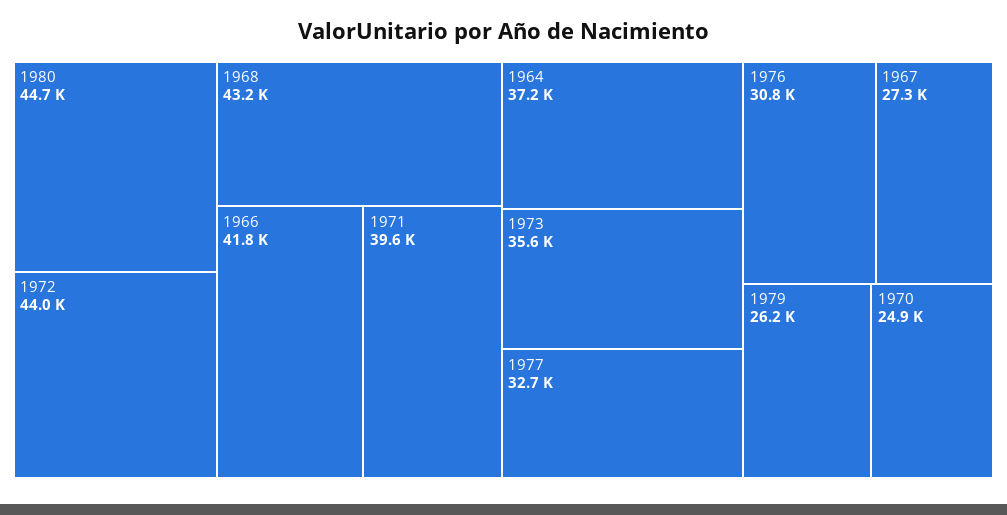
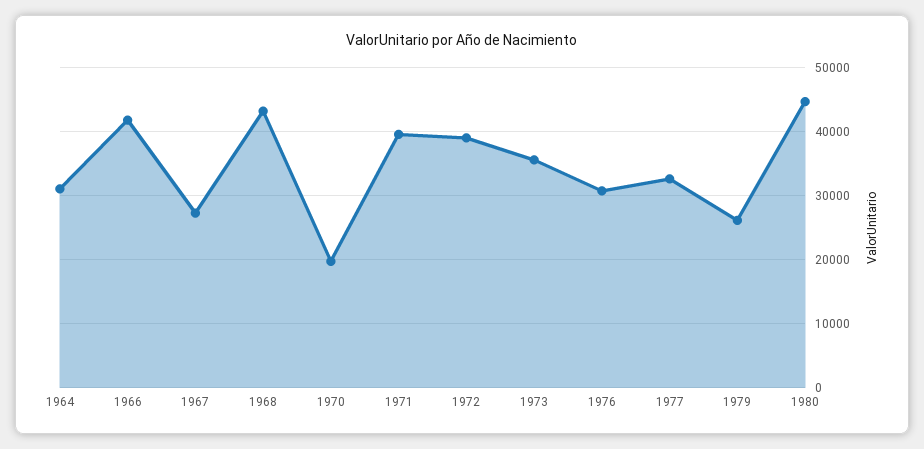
1972: 44000 -> 39000
1964: 37200 -> 31000
1970: 24900 -> 20000

